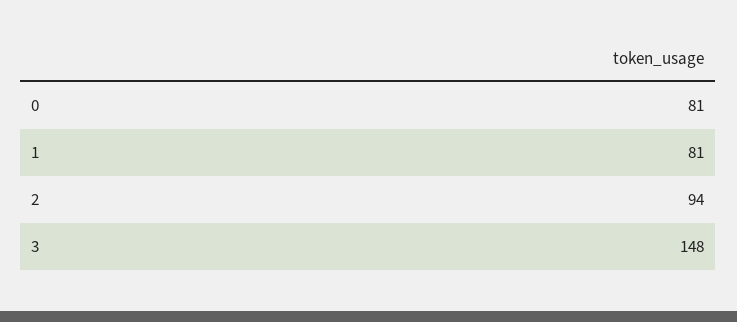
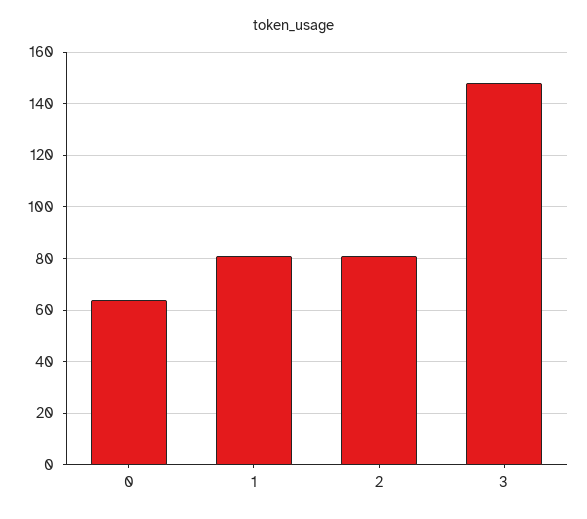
0: 81 -> 65
2: 94 -> 80

